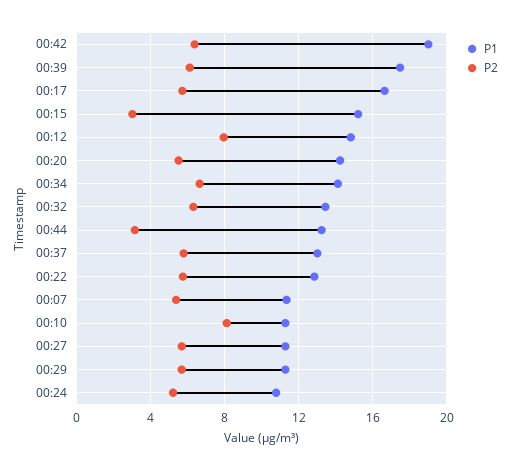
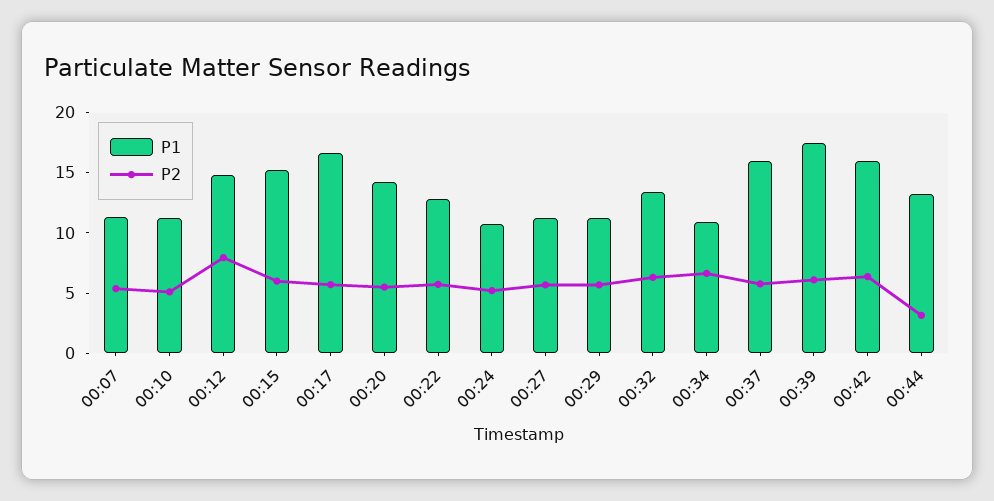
P1, 00:42: 19 -> 16
P2, 00:15: 3 -> 6
P1, 00:34: 14 -> 11
P1, 00:37: 13 -> 16
P2, 00:10: 8 -> 5

